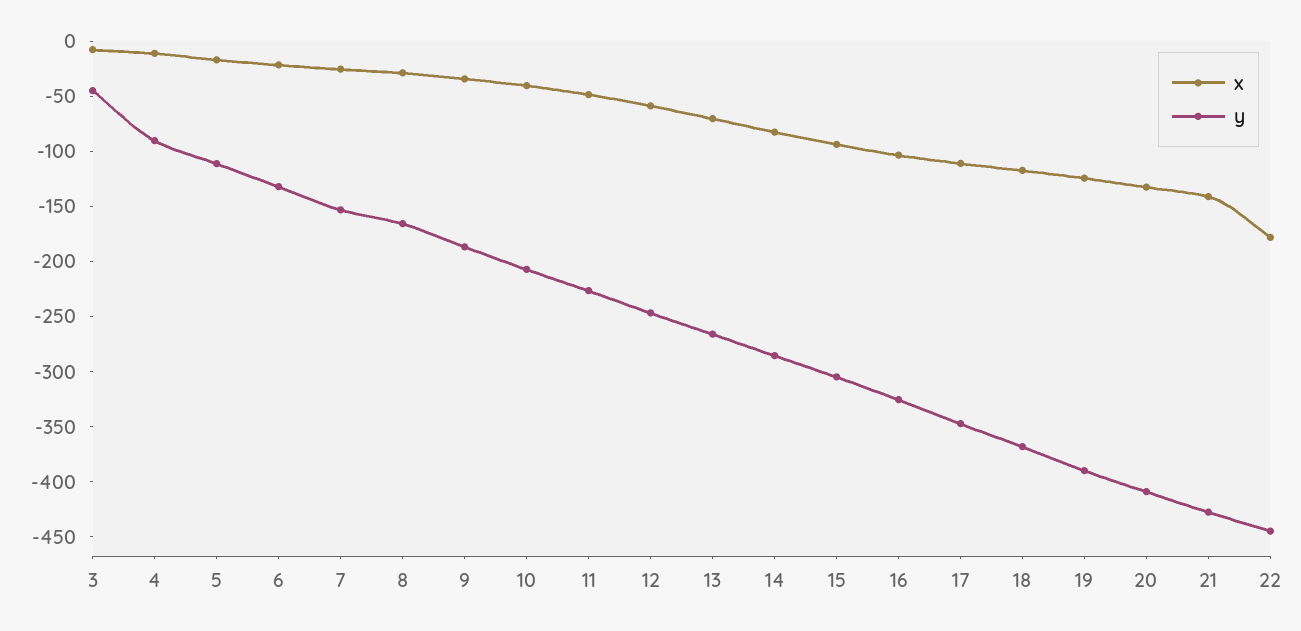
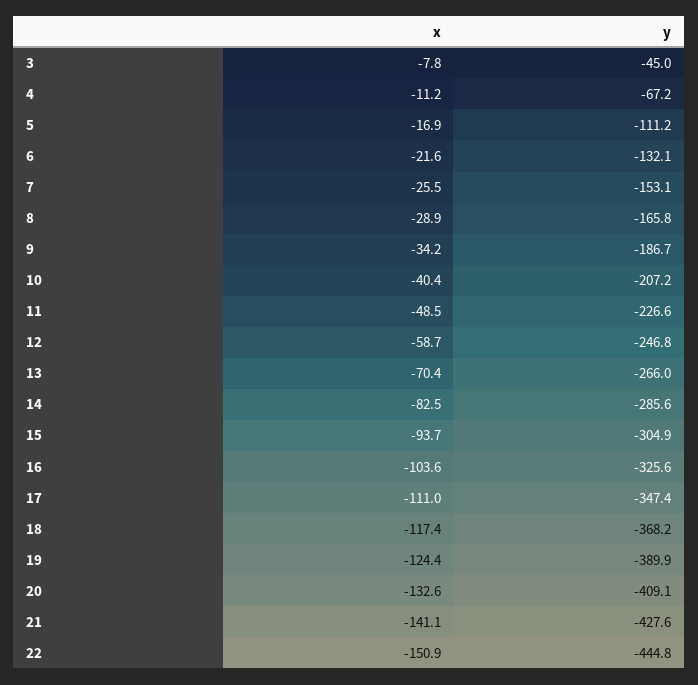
y, 4: -90 -> -67.2
x, 22: -180 -> -150.9

